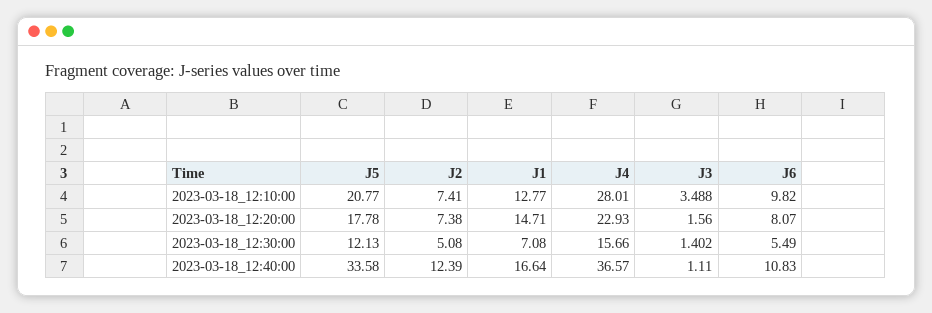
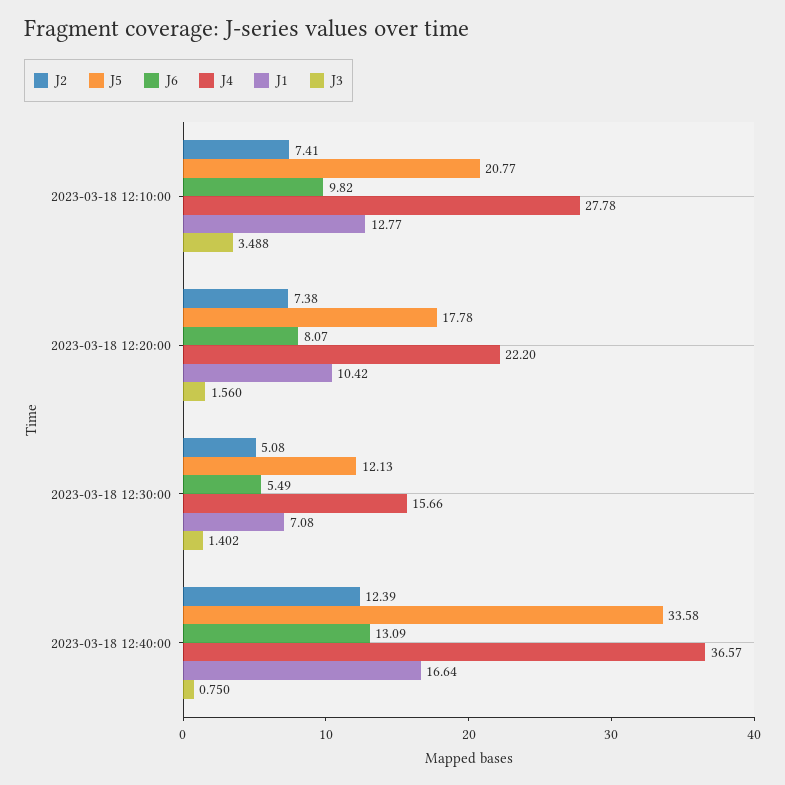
J4, 2023-03-18_12:10:00: 28.01 -> 27.78
J1, 2023-03-18_12:20:00: 14.71 -> 10.42
J4, 2023-03-18_12:20:00: 22.93 -> 22.2
J3, 2023-03-18_12:40:00: 1.11 -> 0.75
J6, 2023-03-18_12:40:00: 10.83 -> 13.09

